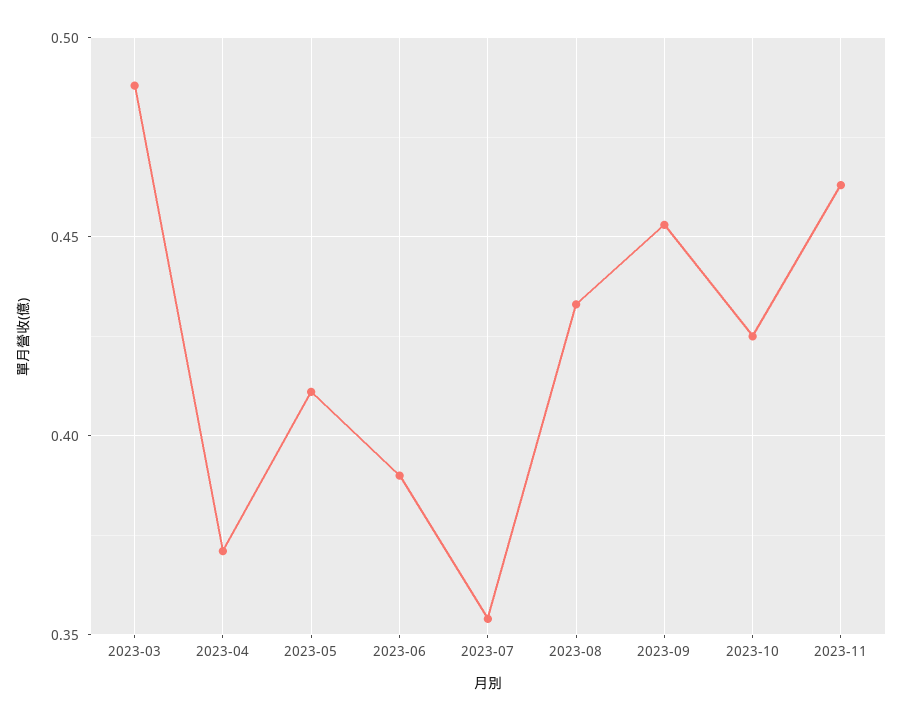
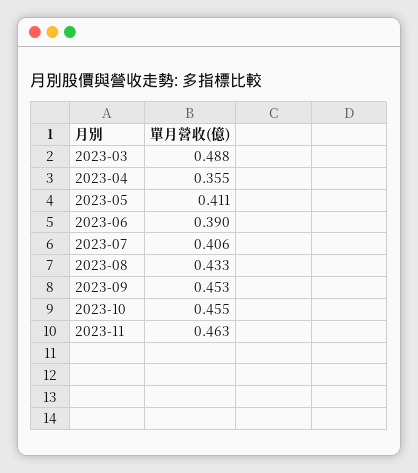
2023-04: 0.37 -> 0.355
2023-07: 0.355 -> 0.406
2023-10: 0.425 -> 0.455

